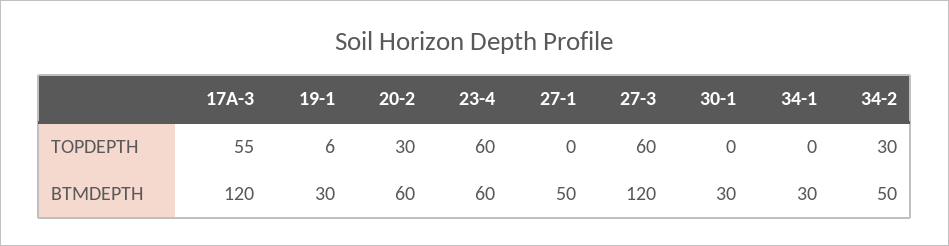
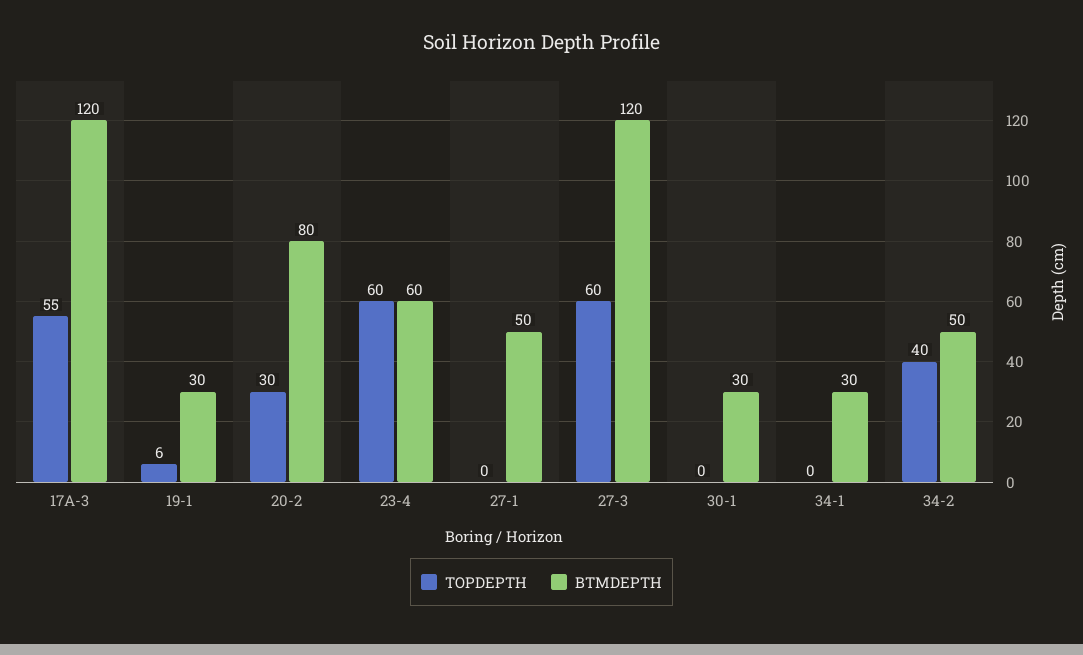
TOPDEPTH, 34-2: 30 -> 40
BTMDEPTH, 20-2: 60 -> 80

